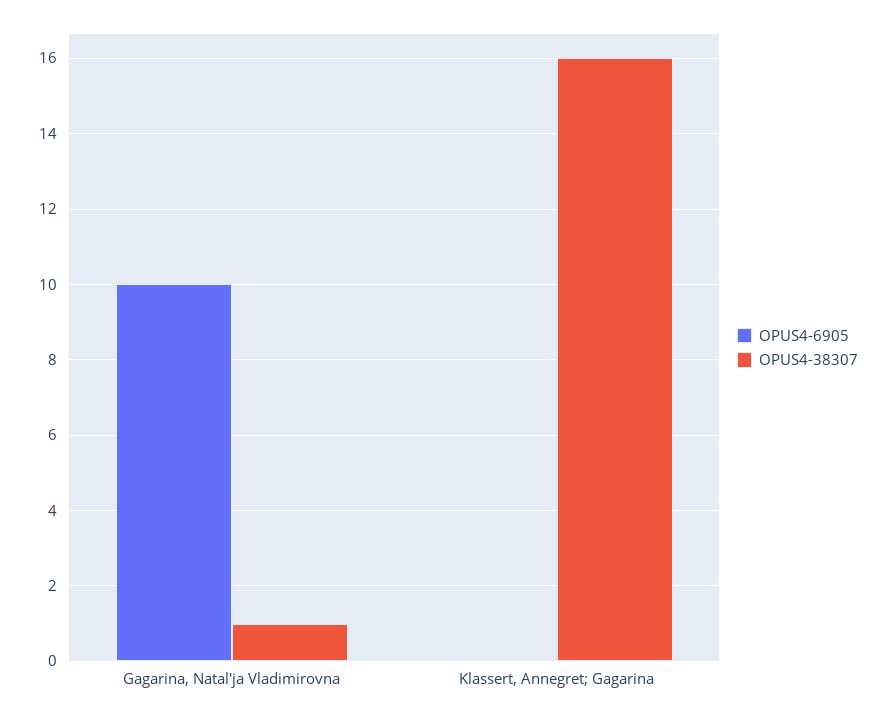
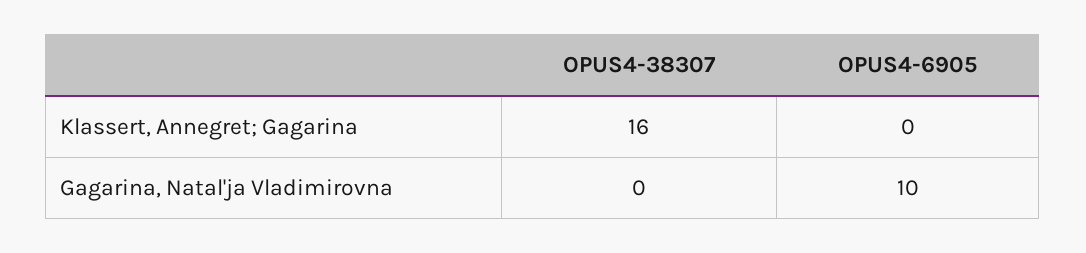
OPUS4-38307, Gagarina, Natal'ja Vladimirovna: 1 -> 0

